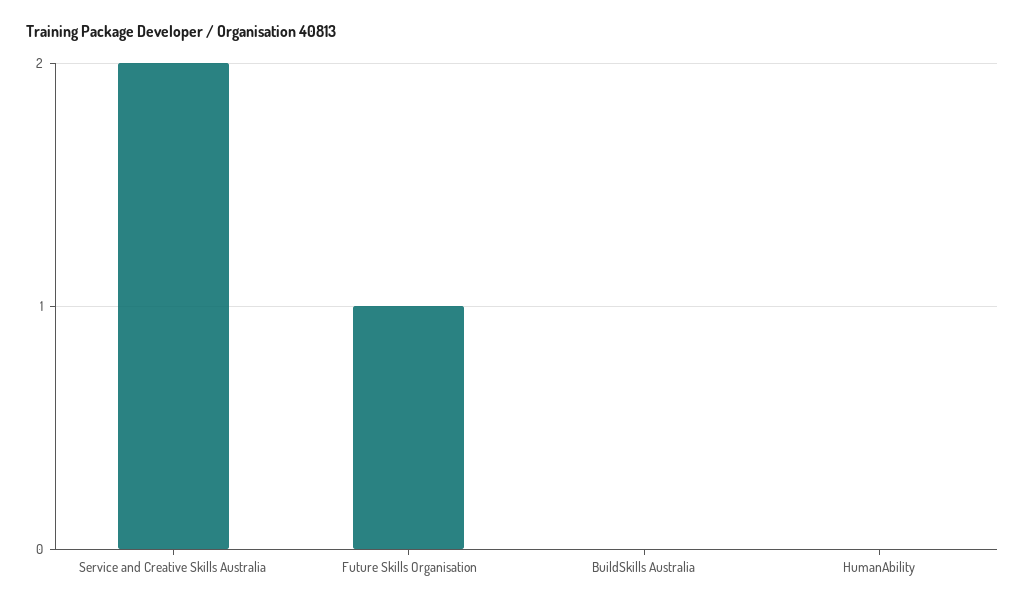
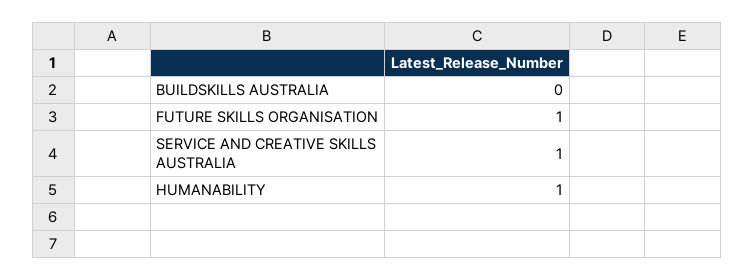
Service and Creative Skills Australia: 2 -> 1
HumanAbility: 0 -> 1

